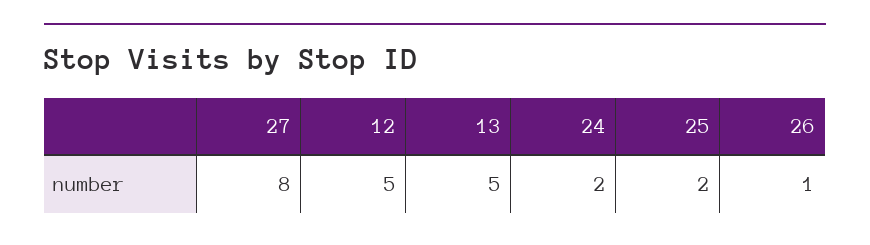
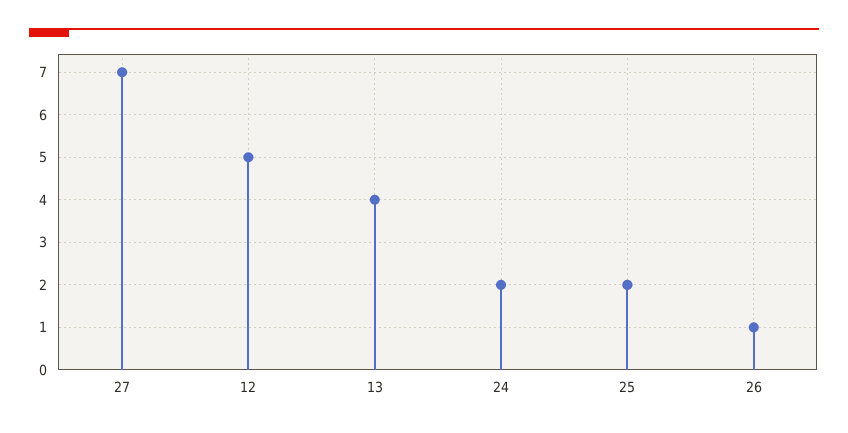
27: 8 -> 7
13: 5 -> 4

